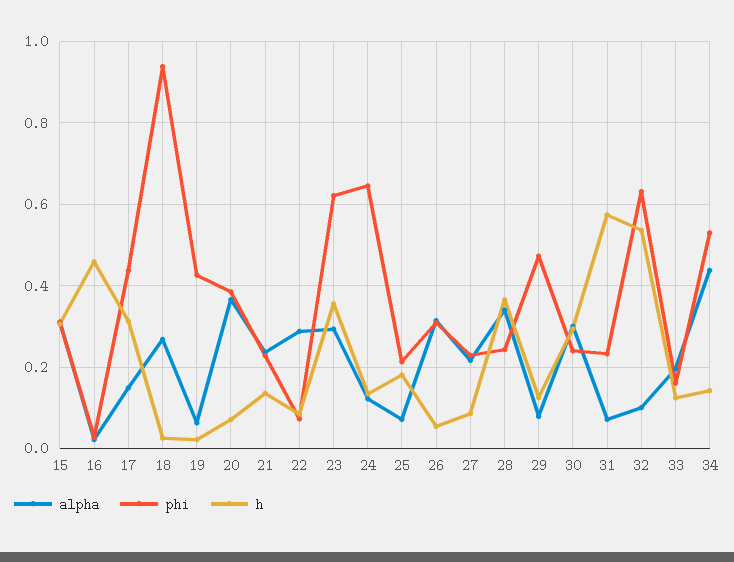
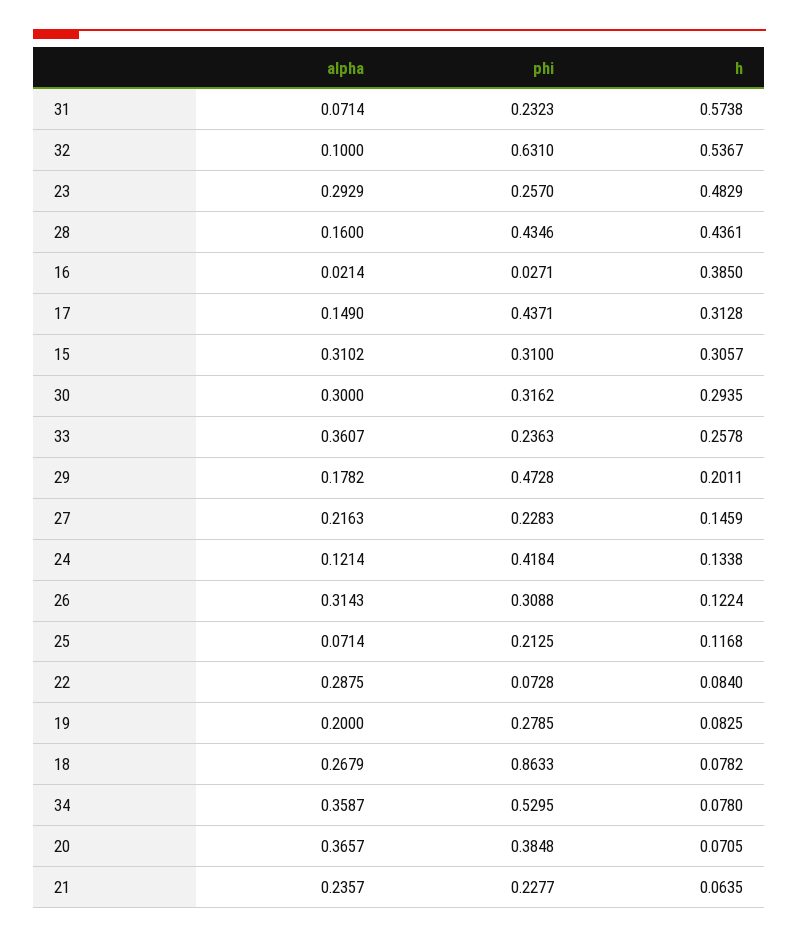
h, 16: 0.46 -> 0.385
phi, 18: 0.94 -> 0.8633
h, 18: 0.02 -> 0.0782
alpha, 19: 0.06 -> 0.2
phi, 19: 0.42 -> 0.2785
h, 19: 0.02 -> 0.0825
h, 21: 0.14 -> 0.0635
phi, 23: 0.62 -> 0.257
h, 23: 0.36 -> 0.4829
phi, 24: 0.64 -> 0.4184
h, 25: 0.18 -> 0.1168
h, 26: 0.06 -> 0.1224
h, 27: 0.08 -> 0.1459
alpha, 28: 0.34 -> 0.16
phi, 28: 0.24 -> 0.4346
h, 28: 0.36 -> 0.4361
alpha, 29: 0.08 -> 0.1782
h, 29: 0.12 -> 0.2011
phi, 30: 0.24 -> 0.3162
alpha, 33: 0.2 -> 0.3607
phi, 33: 0.16 -> 0.2363
h, 33: 0.12 -> 0.2578
alpha, 34: 0.44 -> 0.3587
h, 34: 0.14 -> 0.078

